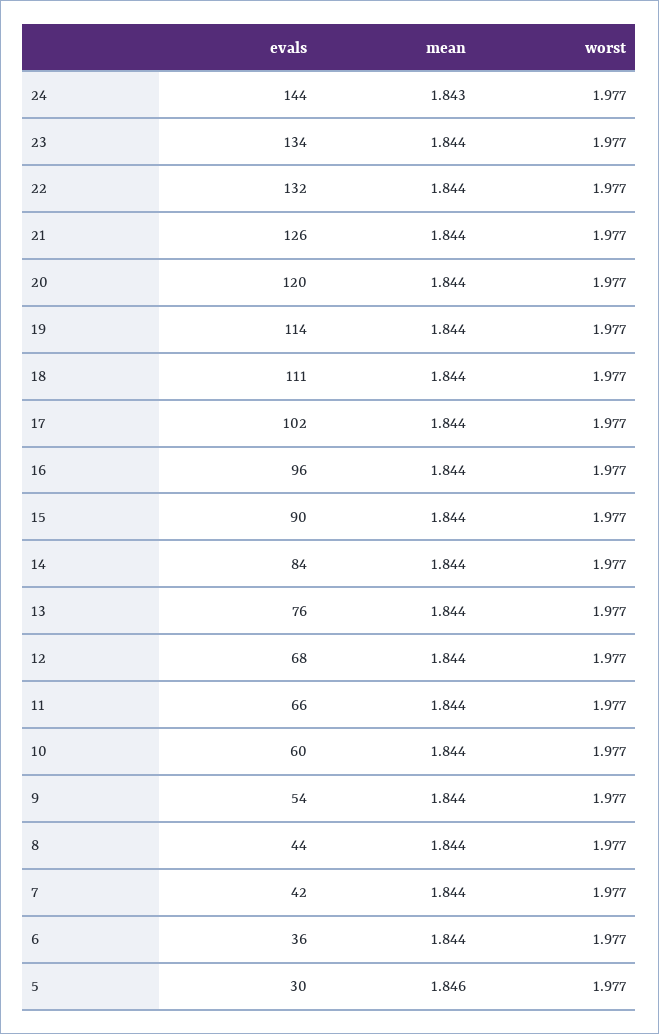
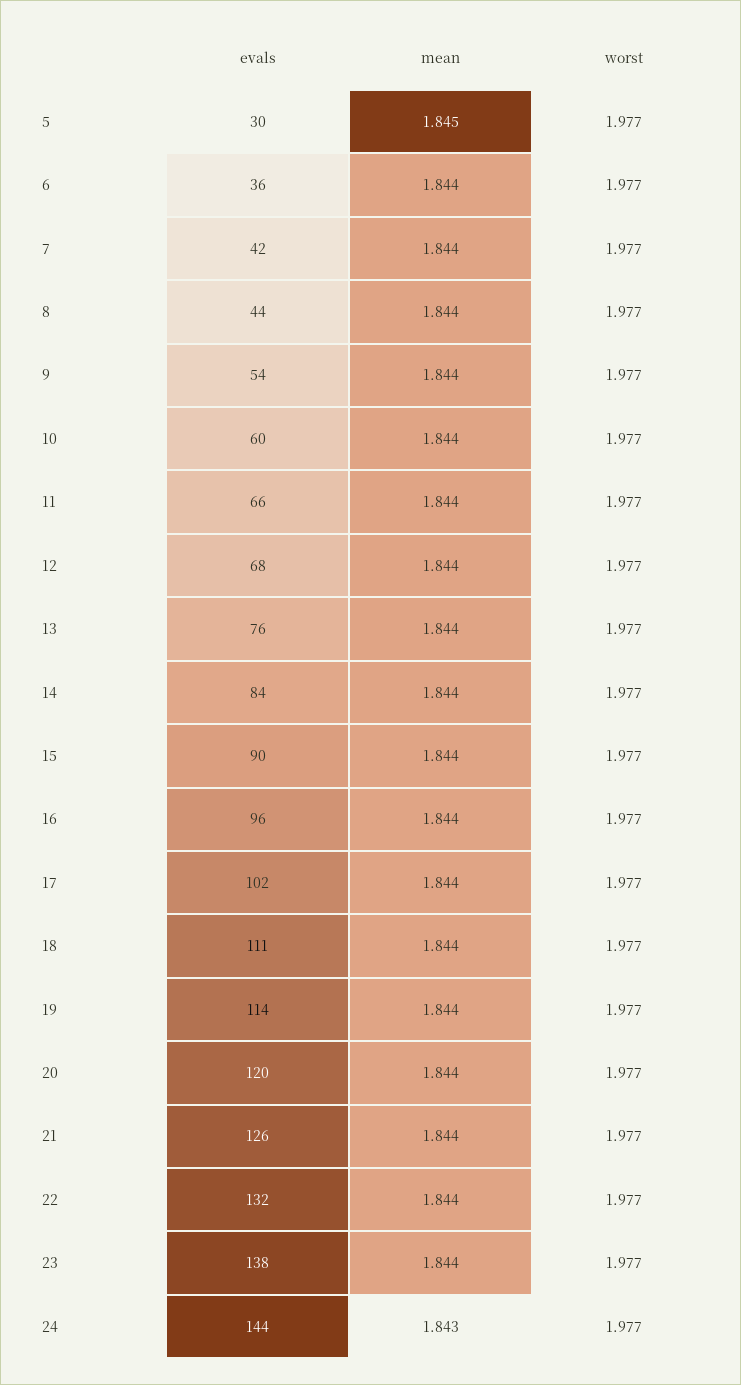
evals, 23: 134 -> 138
mean, 5: 1.846 -> 1.845

